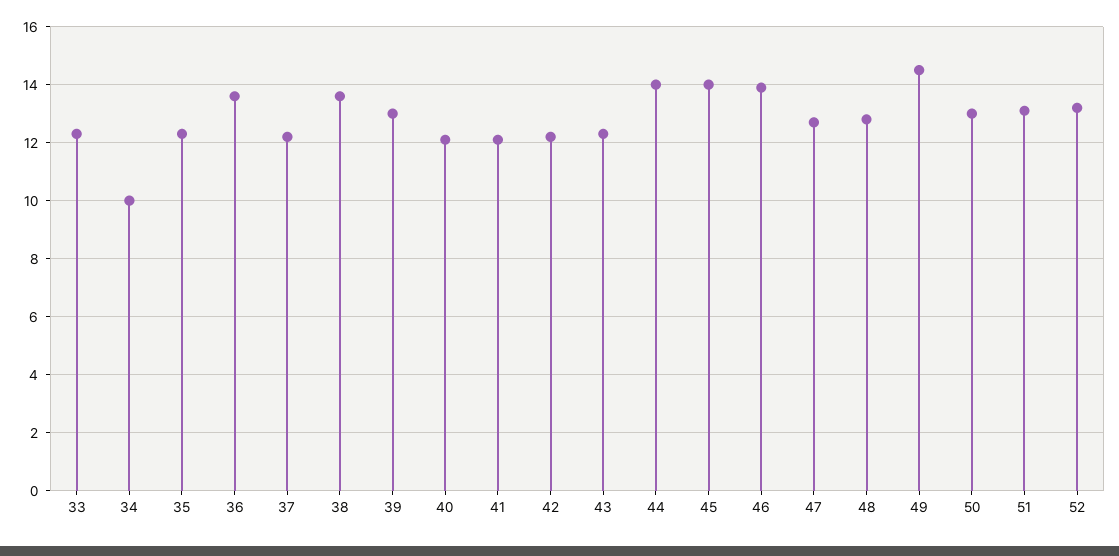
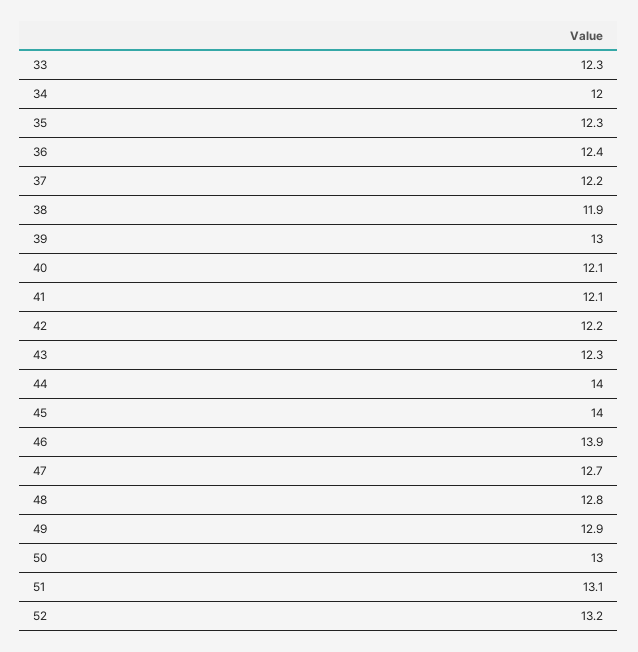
34: 10 -> 12
36: 13.5 -> 12.4
38: 13.5 -> 11.9
49: 14.5 -> 12.9

